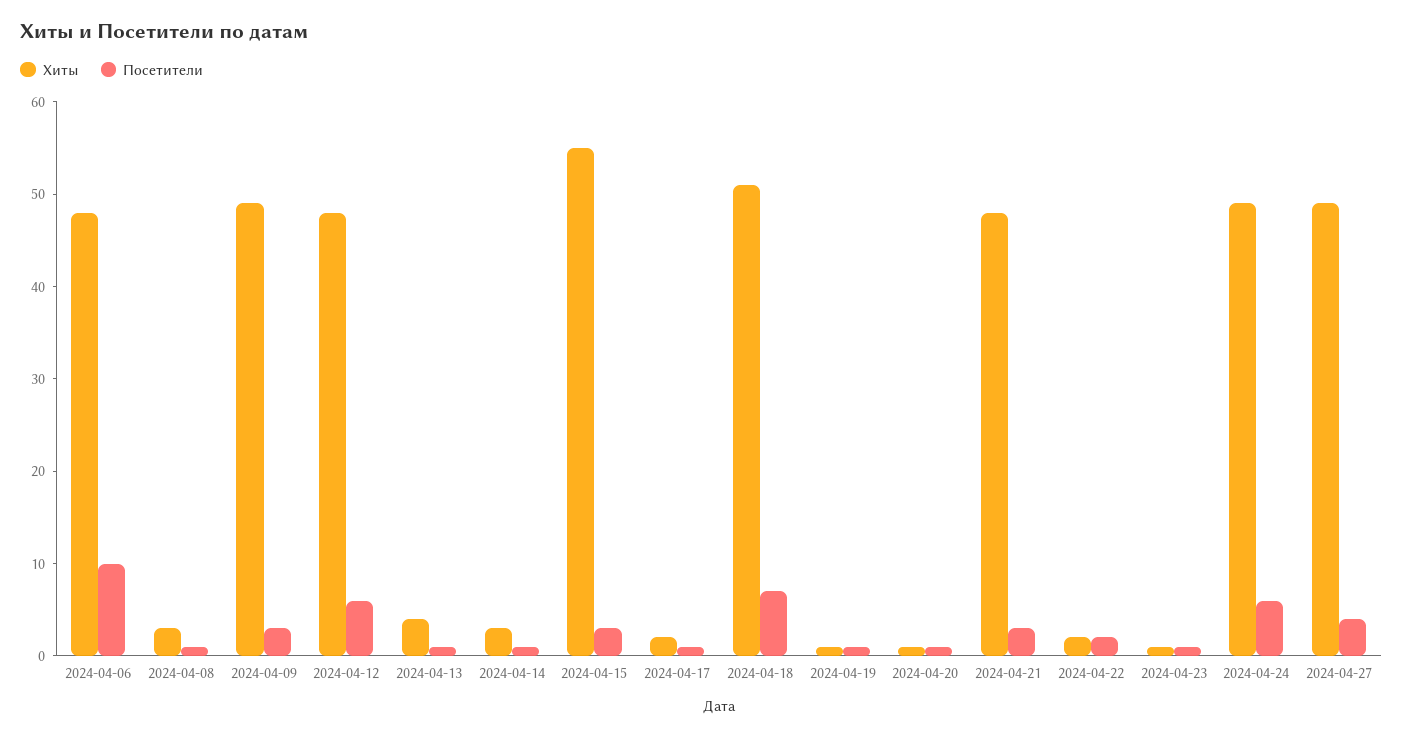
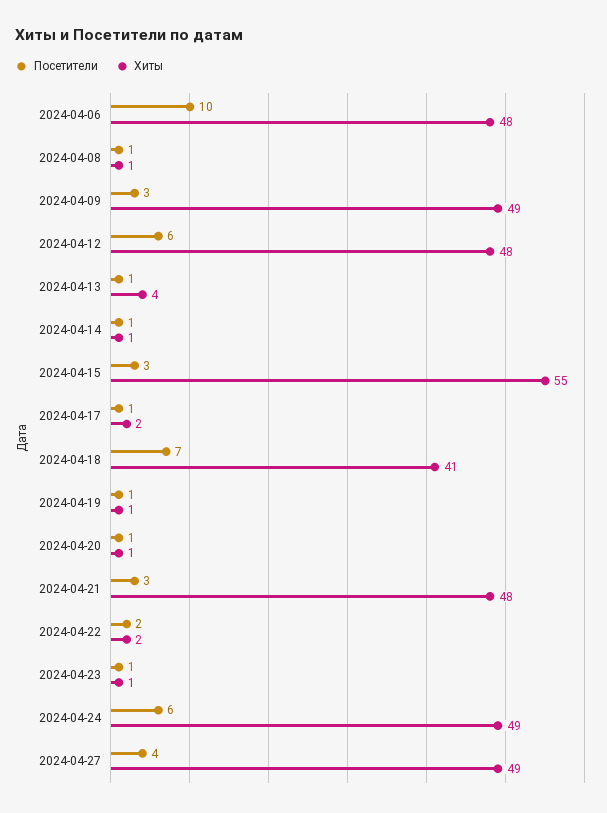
Хиты, 2024-04-08: 3 -> 1
Хиты, 2024-04-14: 3 -> 1
Хиты, 2024-04-18: 51 -> 41

